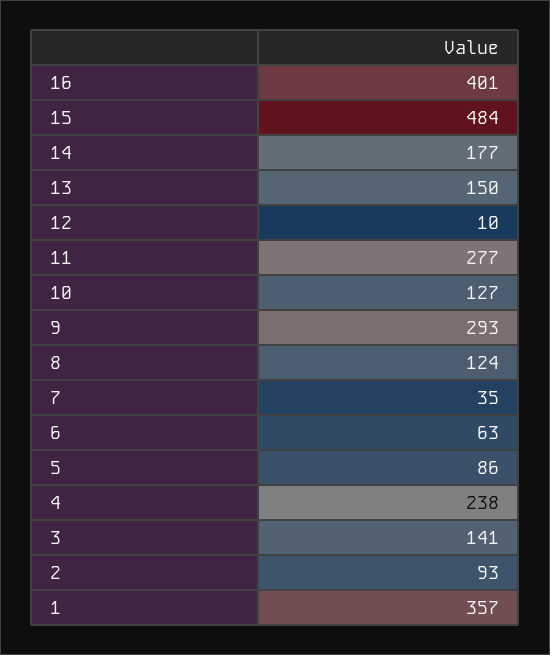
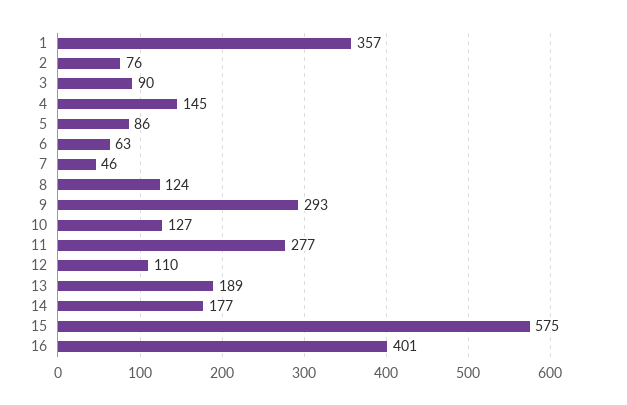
15: 484 -> 575
13: 150 -> 189
12: 10 -> 110
7: 35 -> 46
4: 238 -> 145
3: 141 -> 90
2: 93 -> 76

